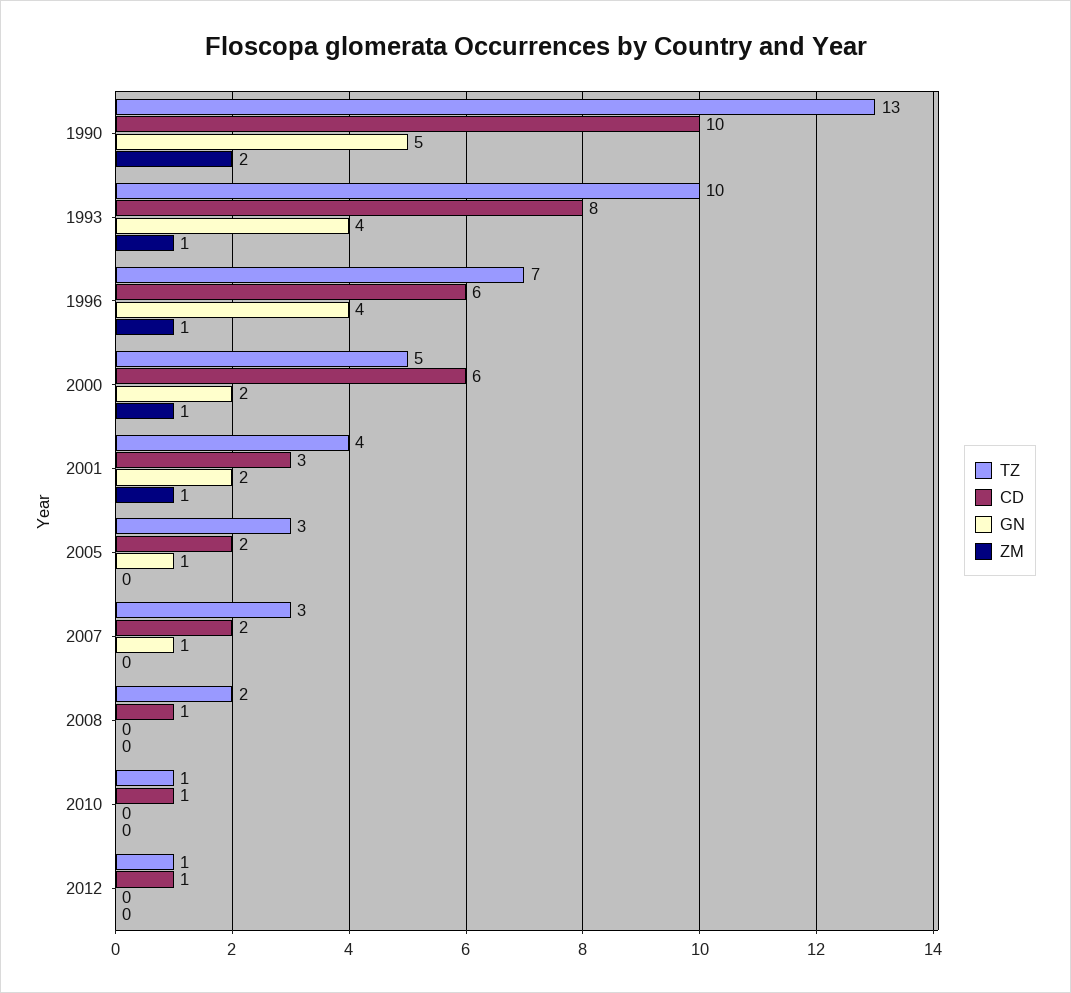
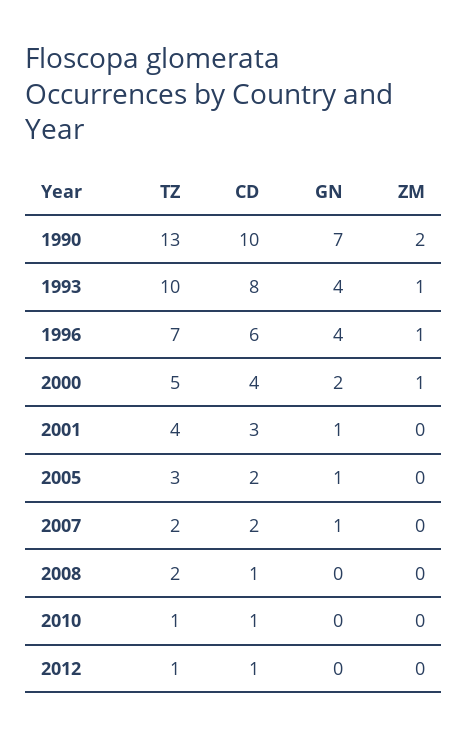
GN, 1990: 5 -> 7
CD, 2000: 6 -> 4
GN, 2001: 2 -> 1
ZM, 2001: 1 -> 0
TZ, 2007: 3 -> 2

